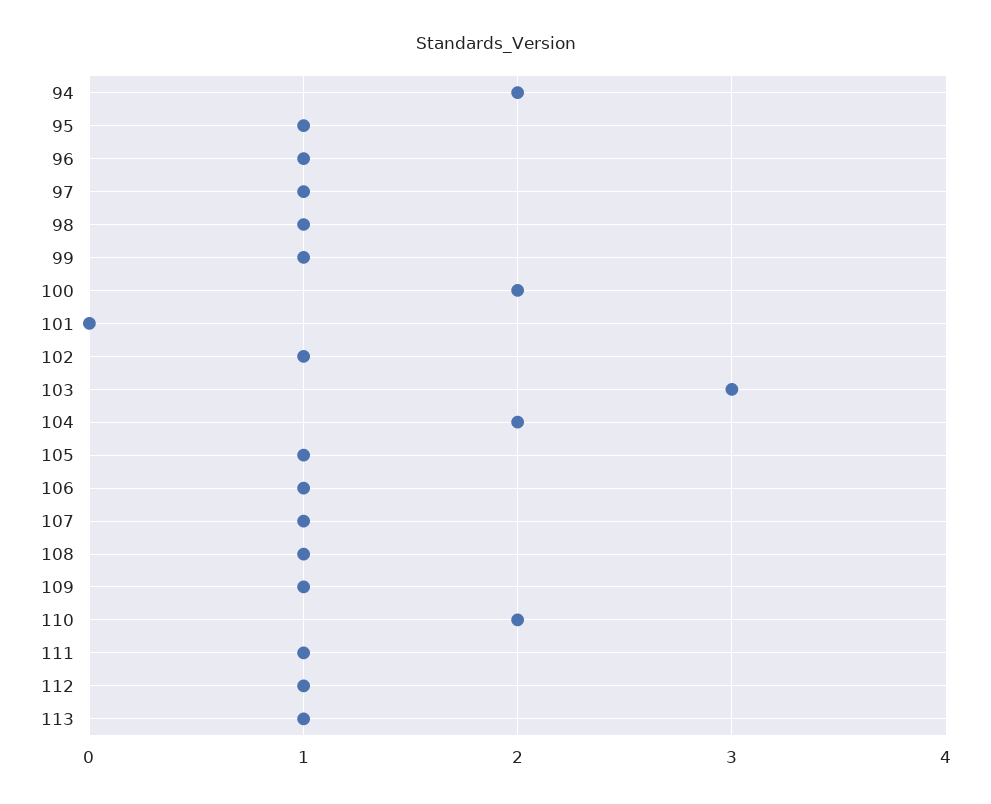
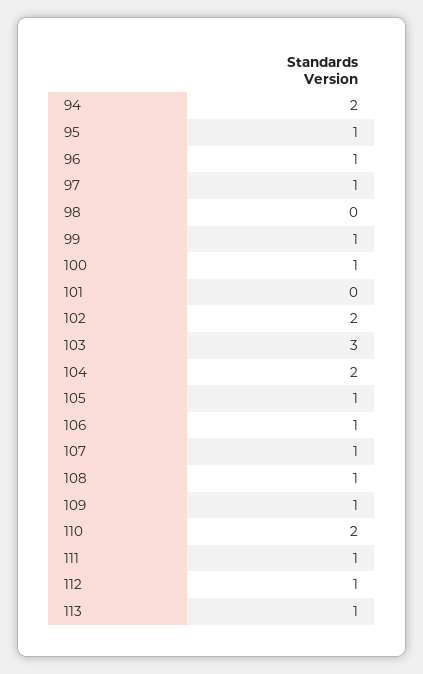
98: 1 -> 0
100: 2 -> 1
102: 1 -> 2

